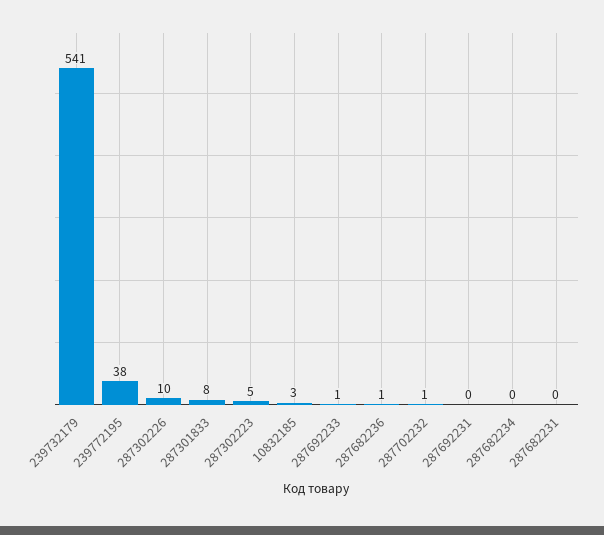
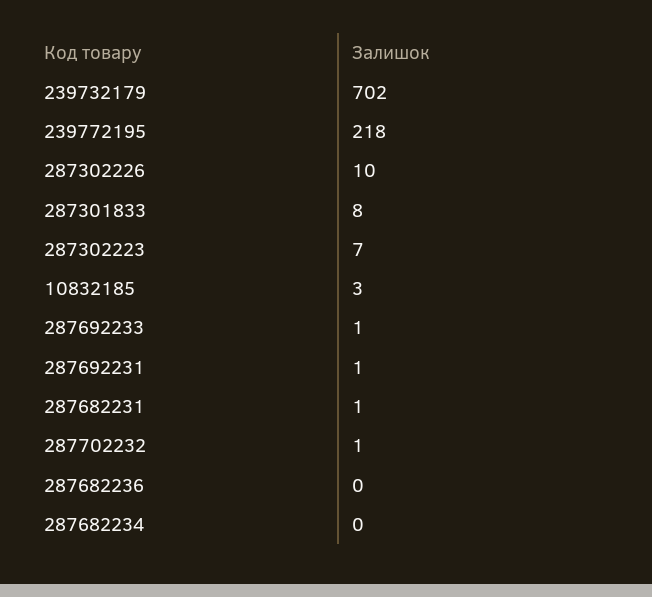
239732179: 541 -> 702
239772195: 38 -> 218
287302223: 5 -> 7
287682236: 1 -> 0
287692231: 0 -> 1
287682231: 0 -> 1

